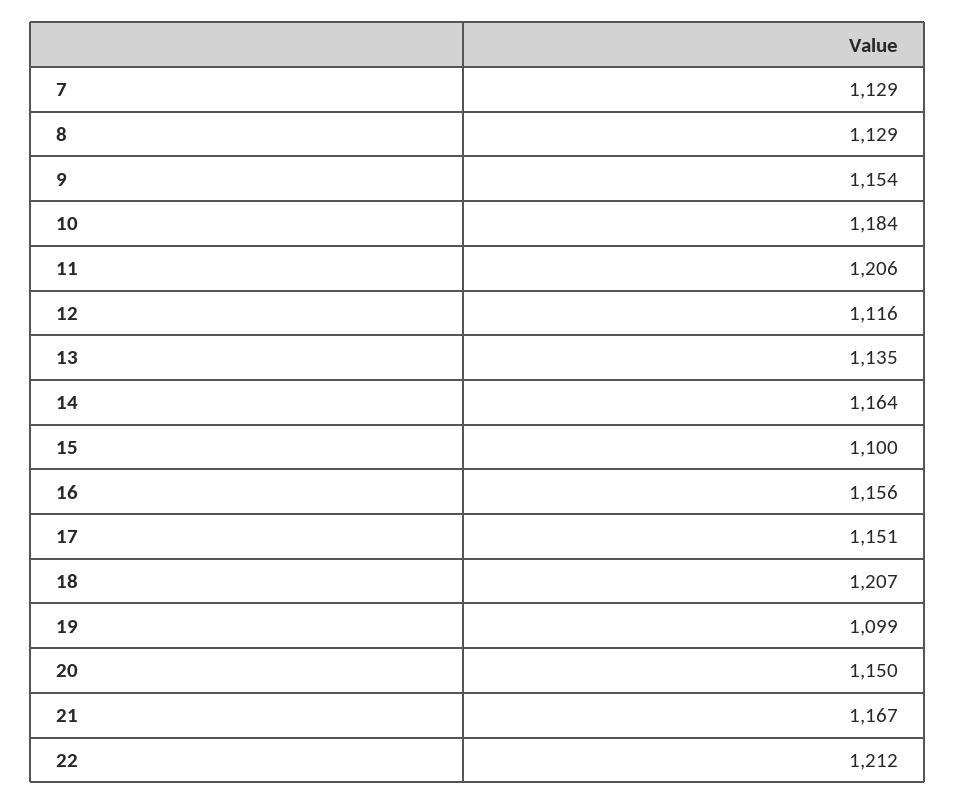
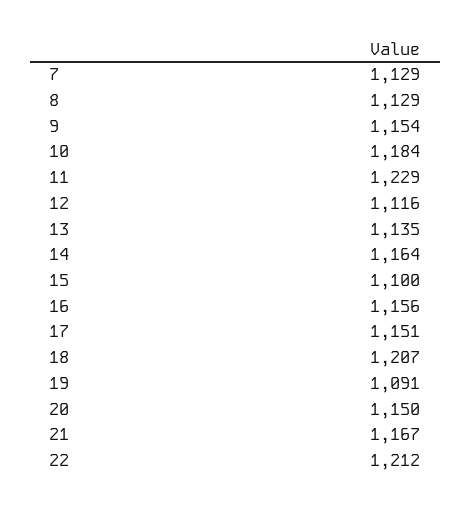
11: 1206 -> 1229
19: 1099 -> 1091

